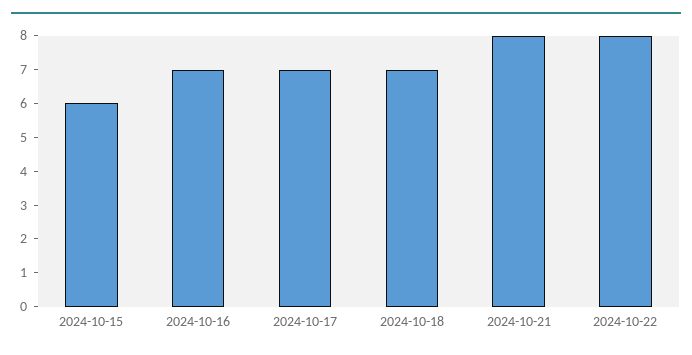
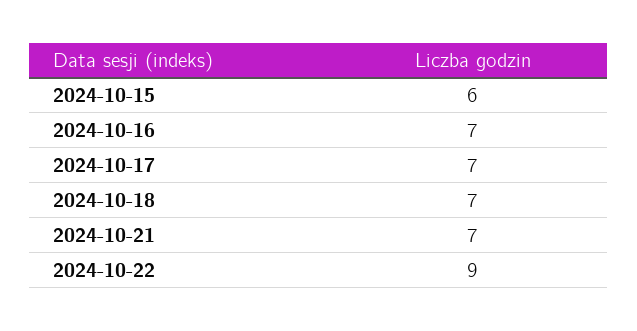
2024-10-21: 8 -> 7
2024-10-22: 8 -> 9

